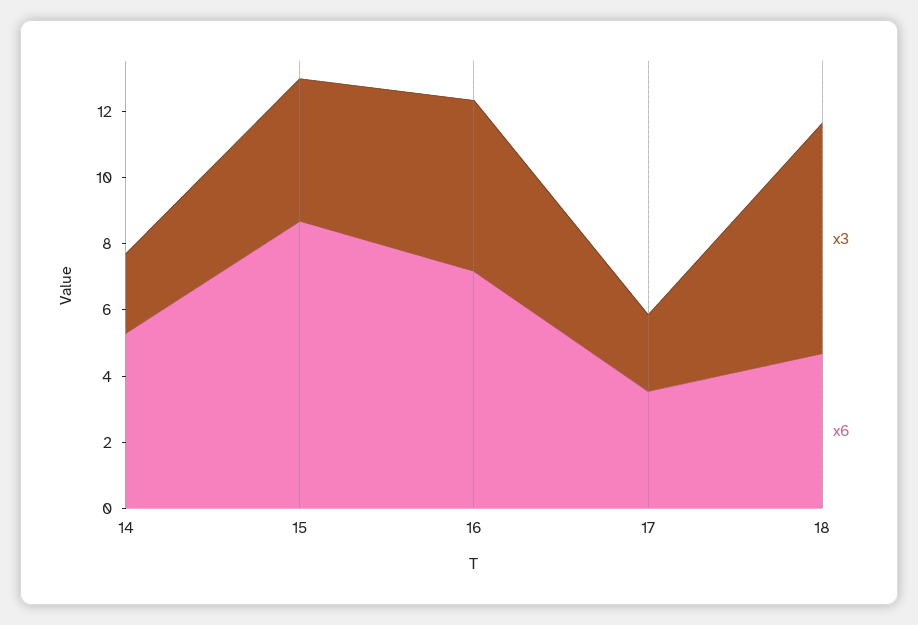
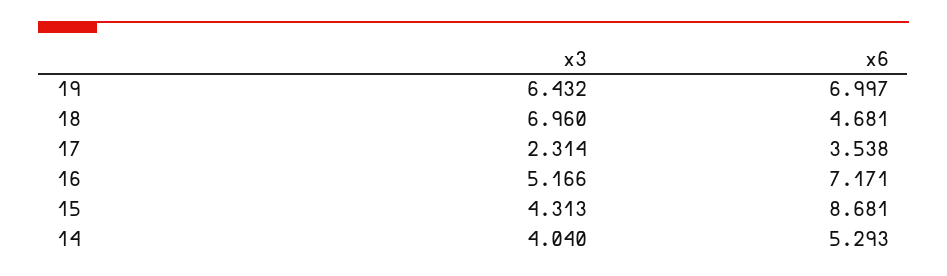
x3, 14: 2.5 -> 4.04
x3, 19: none -> 6.432
x6, 19: none -> 6.997

